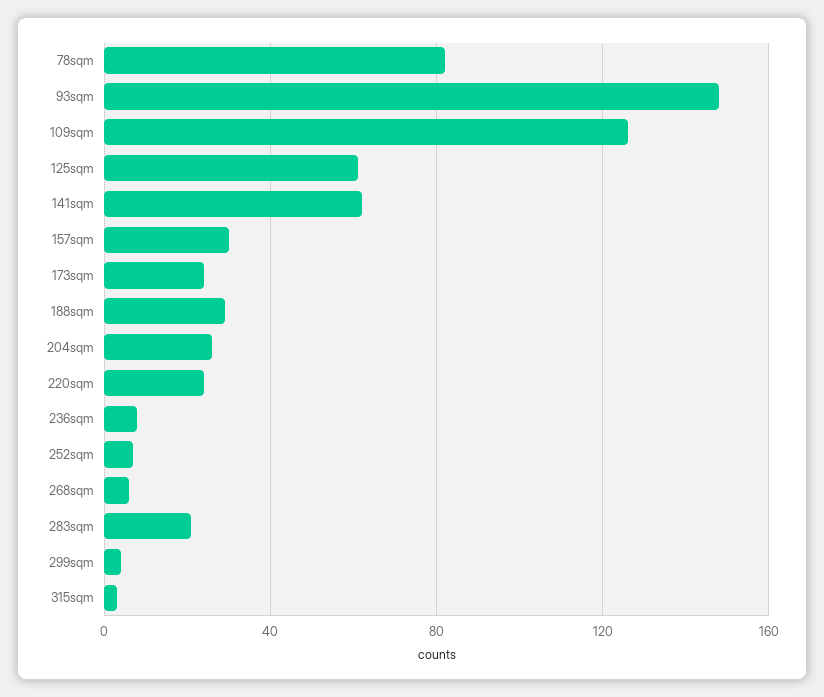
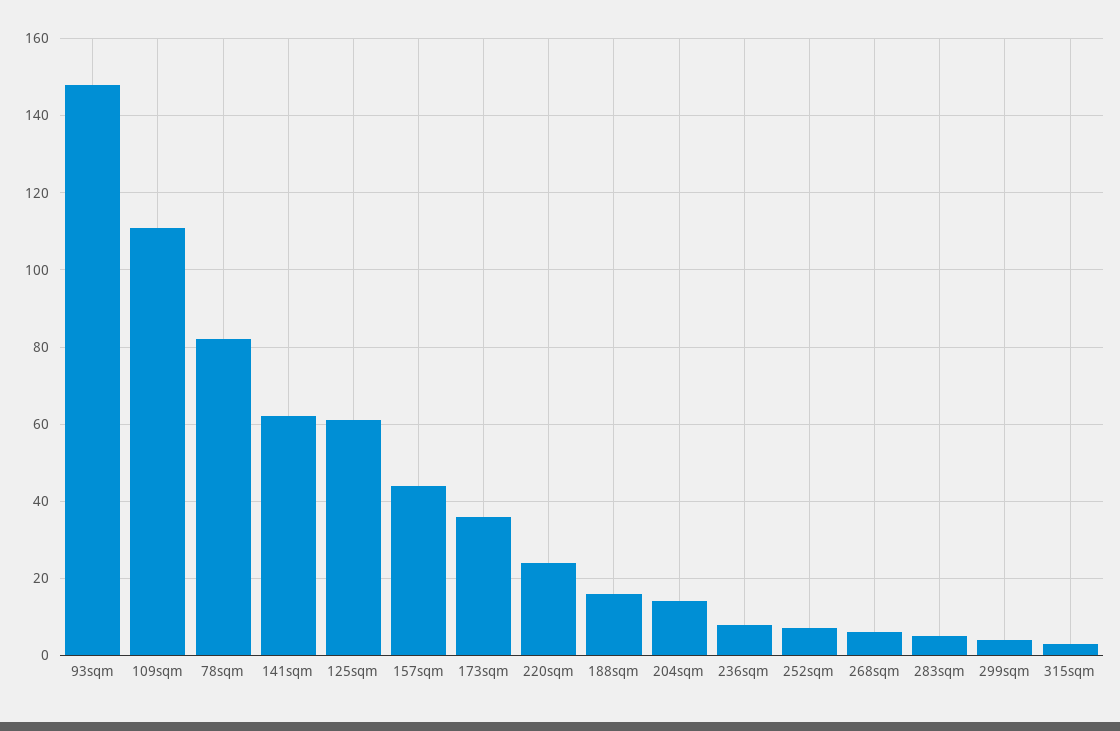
109sqm: 125 -> 110
157sqm: 30 -> 45
173sqm: 25 -> 35
188sqm: 30 -> 15
204sqm: 25 -> 15
283sqm: 20 -> 5

